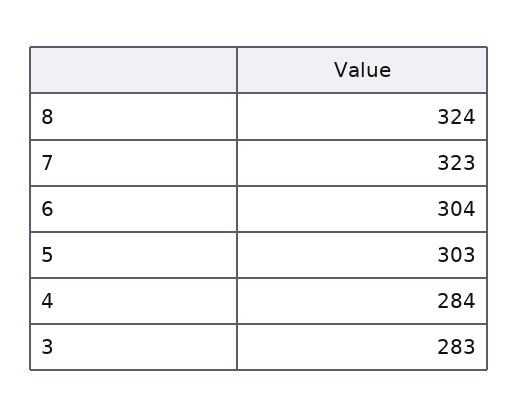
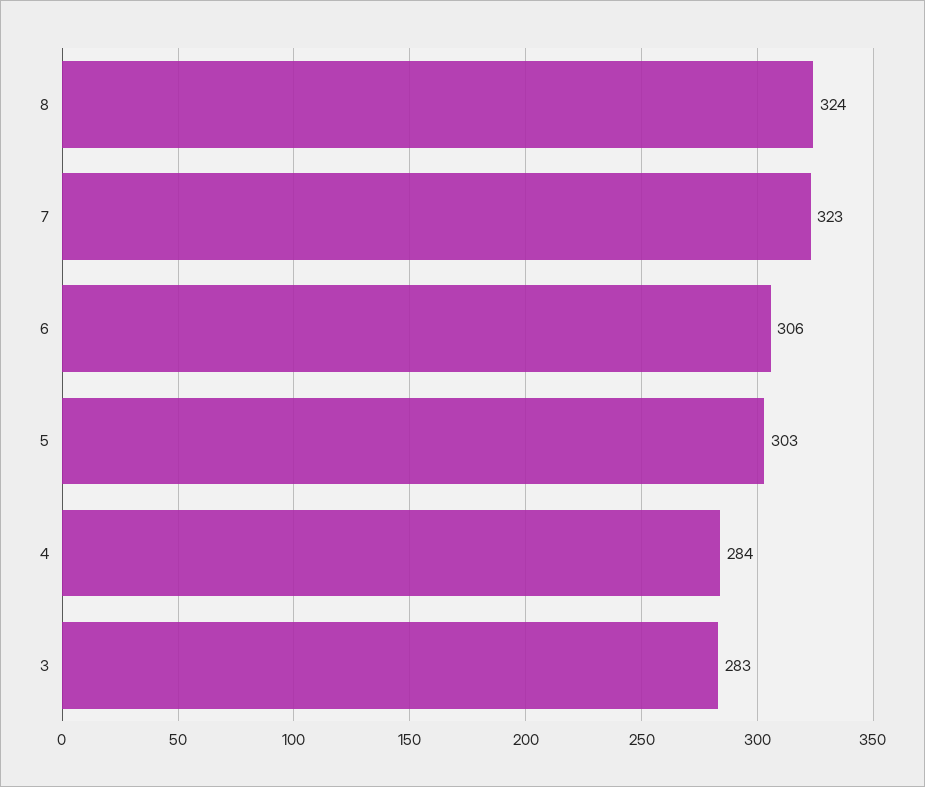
6: 304 -> 306

